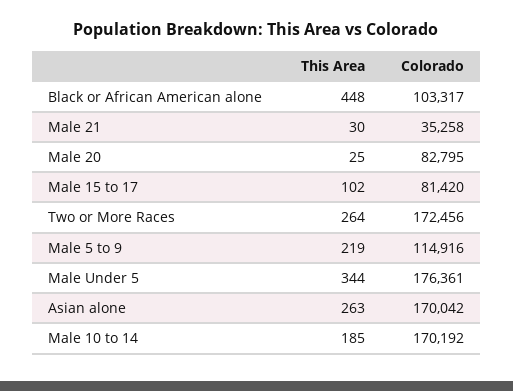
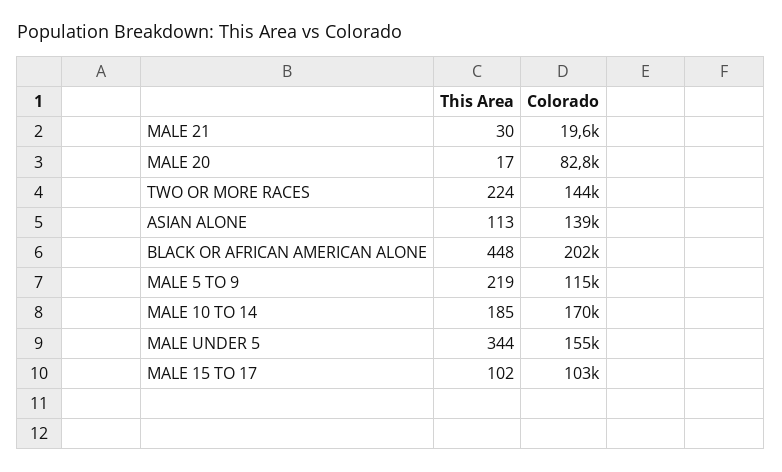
Colorado, Black or African American alone: 103317 -> 202000
Colorado, Male 21: 35258 -> 19600
This Area, Male 20: 25 -> 17
Colorado, Male 15 to 17: 81420 -> 103000
This Area, Two or More Races: 264 -> 224
Colorado, Two or More Races: 172456 -> 144000
Colorado, Male Under 5: 176361 -> 155000
This Area, Asian alone: 263 -> 113
Colorado, Asian alone: 170042 -> 139000

